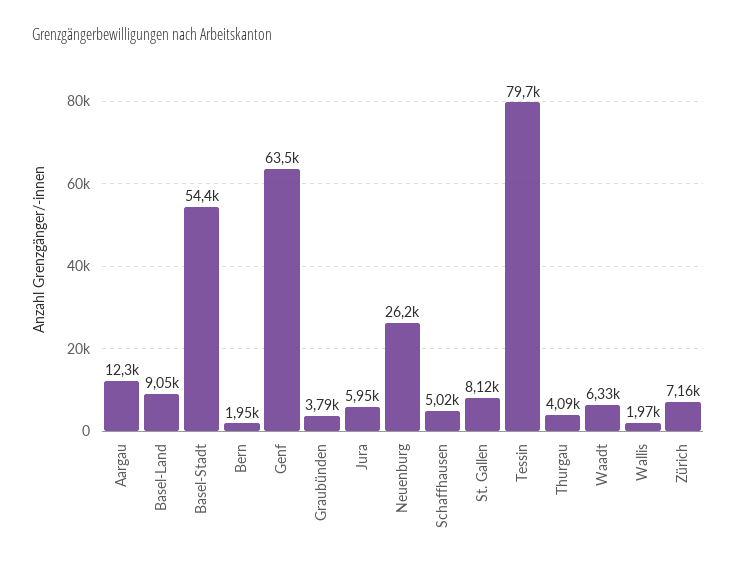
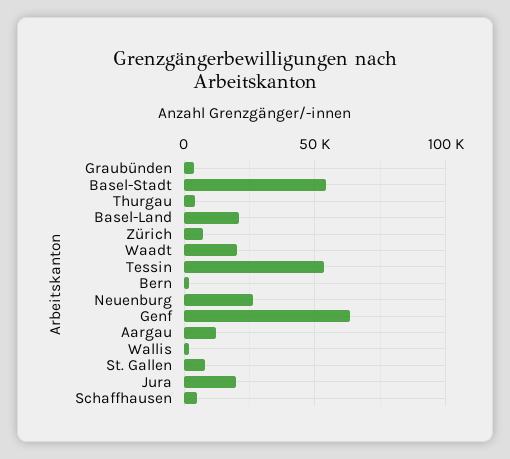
Basel-Land: 9050 -> 20000
Jura: 5950 -> 20000
Tessin: 79700 -> 55000
Waadt: 6330 -> 20000

